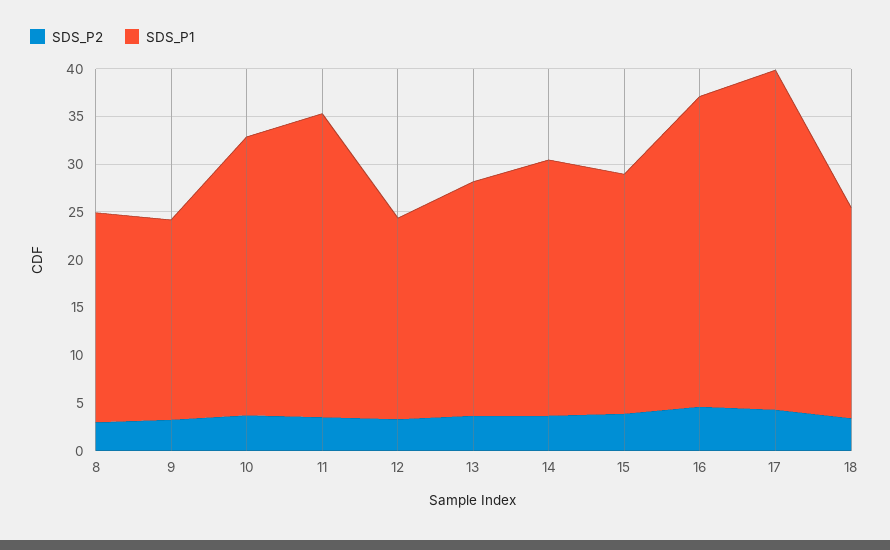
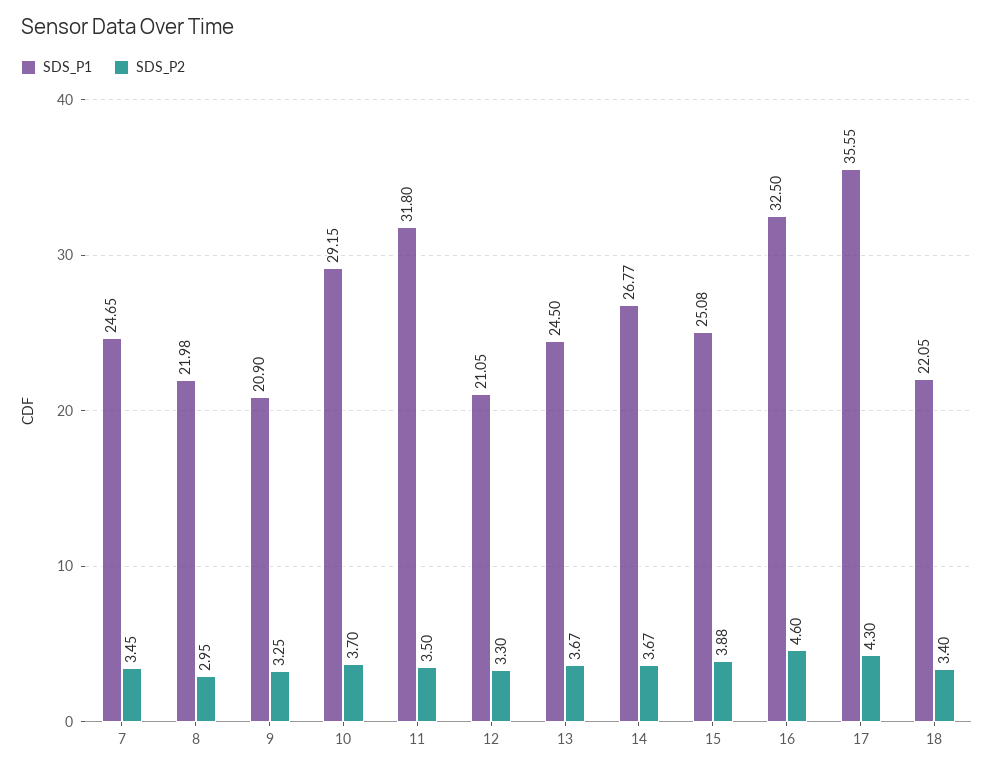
SDS_P1, 7: none -> 24.65
SDS_P2, 7: none -> 3.45

